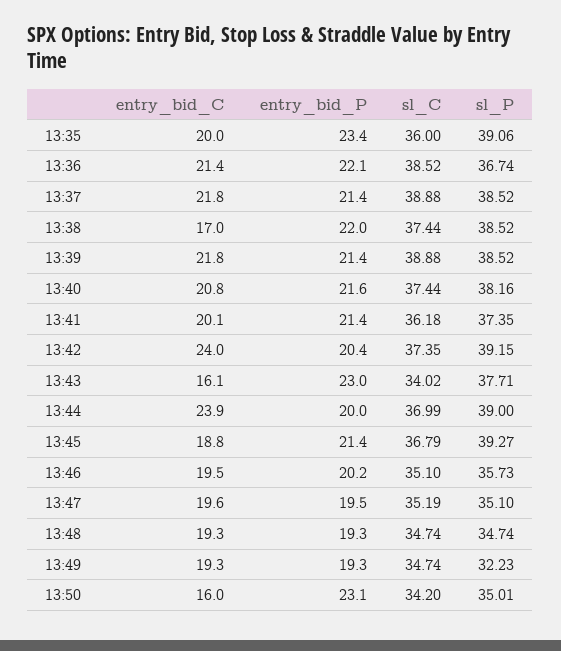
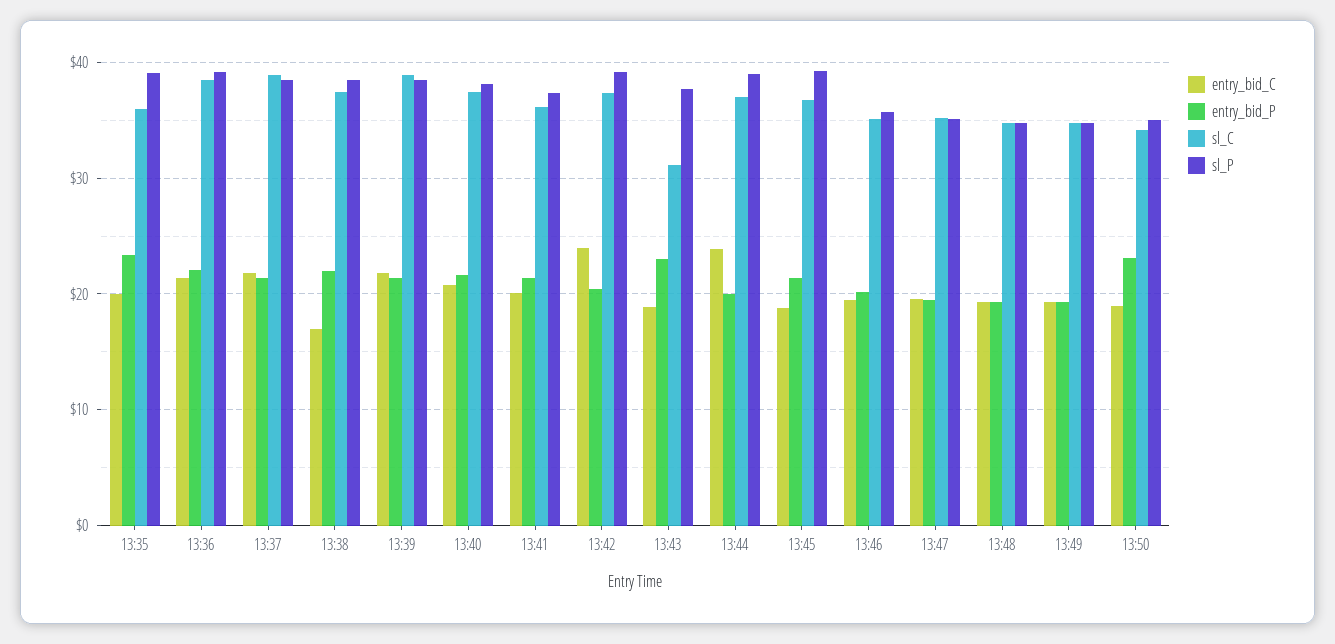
sl_P, 13:36: 36.74 -> 39
entry_bid_C, 13:43: 16.1 -> 19
sl_C, 13:43: 34.02 -> 31
sl_P, 13:49: 32.23 -> 35
entry_bid_C, 13:50: 16 -> 19

